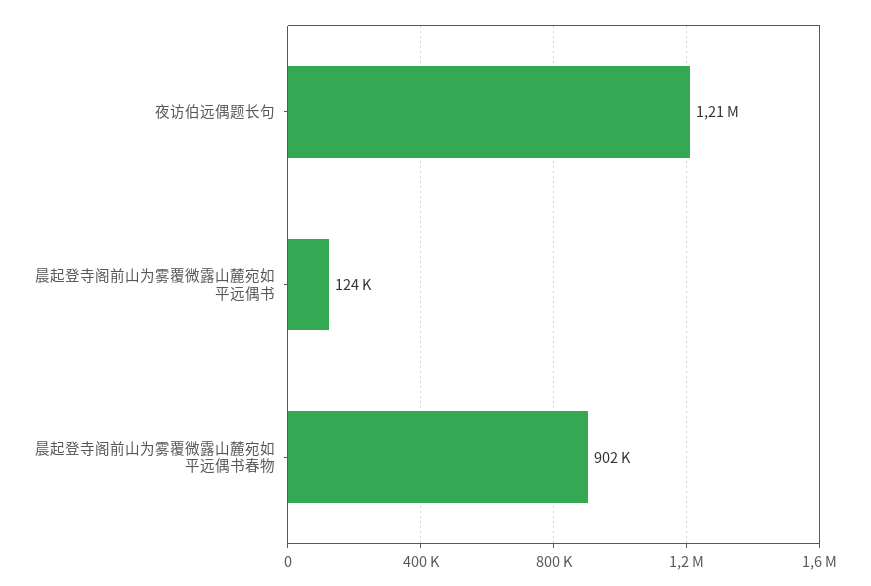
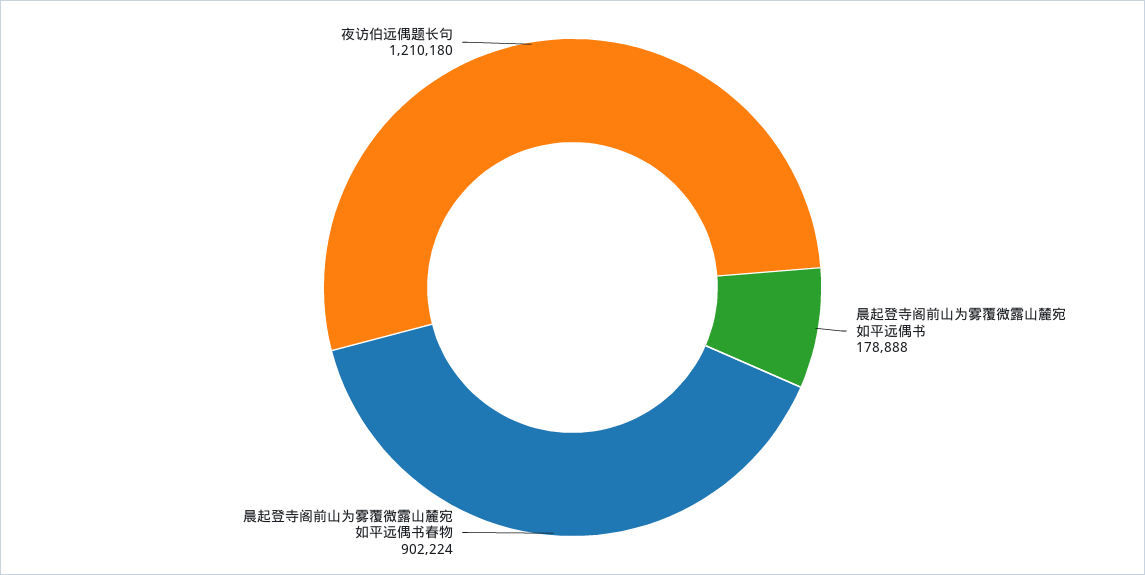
晨起登寺阁前山为雾覆微露山麓宛如平远偶书: 124000 -> 178888

